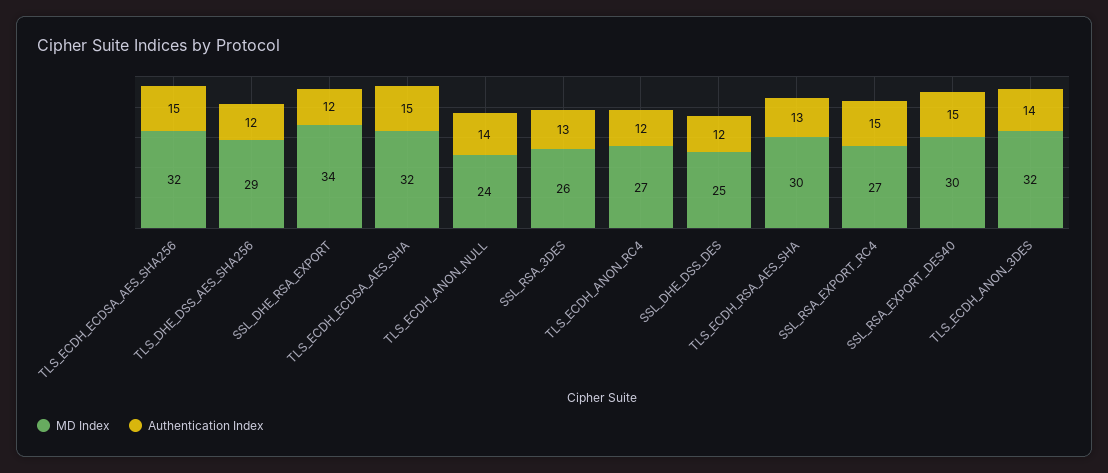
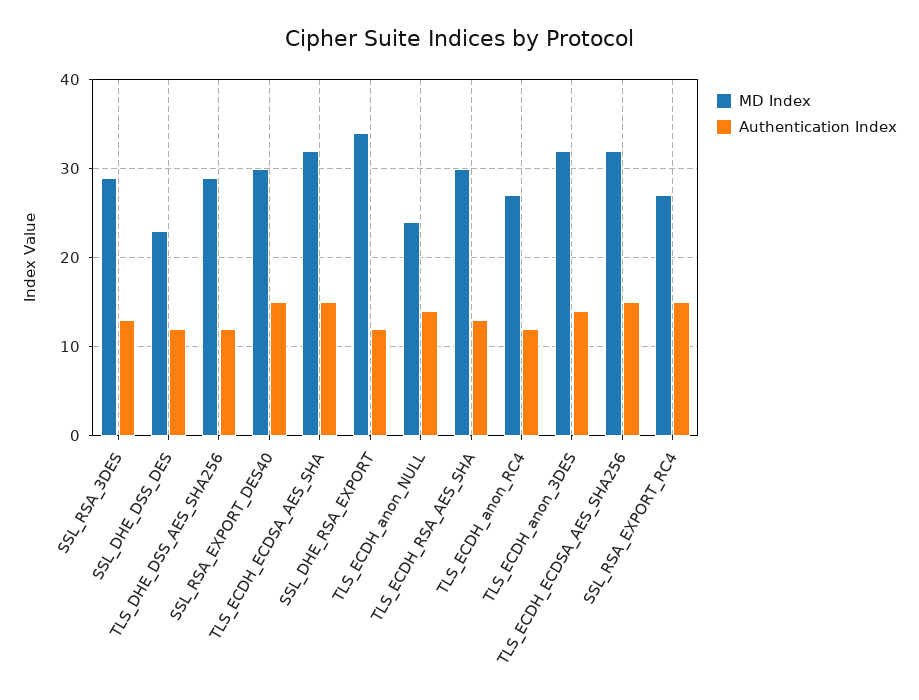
MD Index, SSL_RSA_3DES: 26 -> 29
MD Index, SSL_DHE_DSS_DES: 25 -> 23

